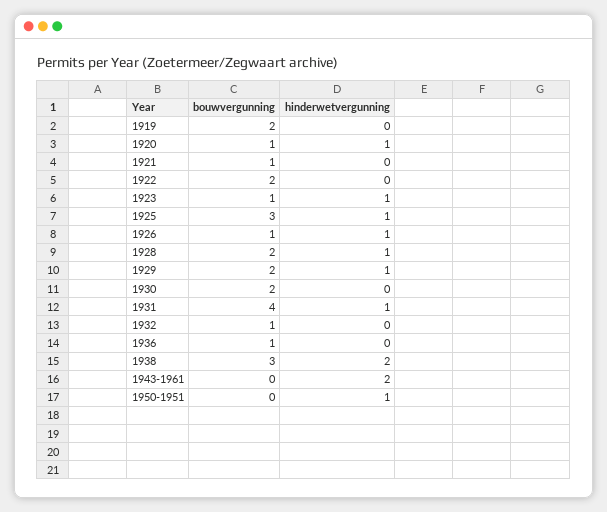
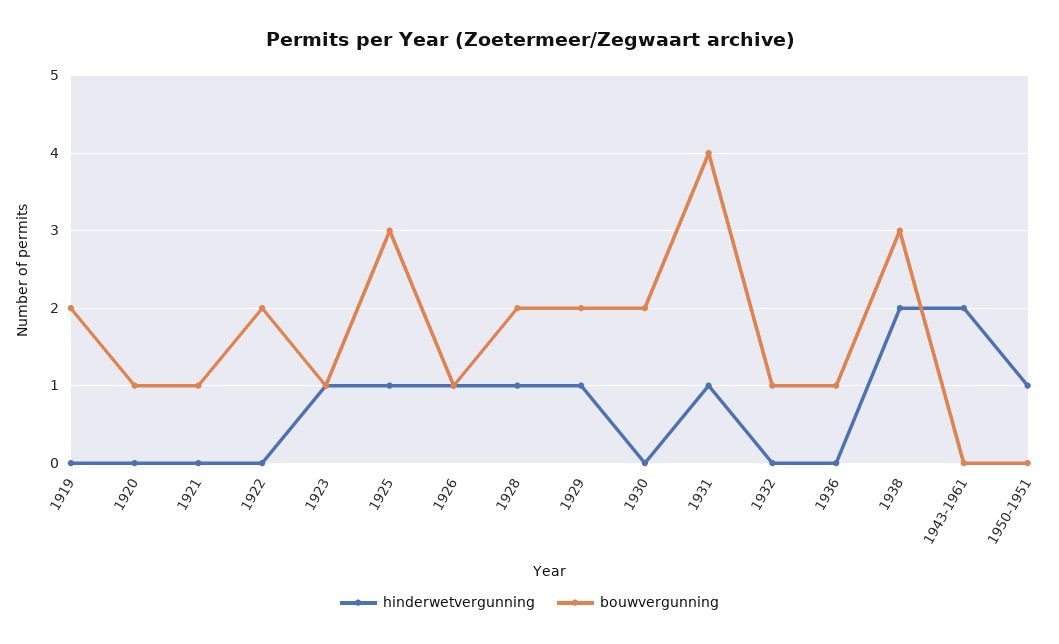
hinderwetvergunning, 1920: 1 -> 0

